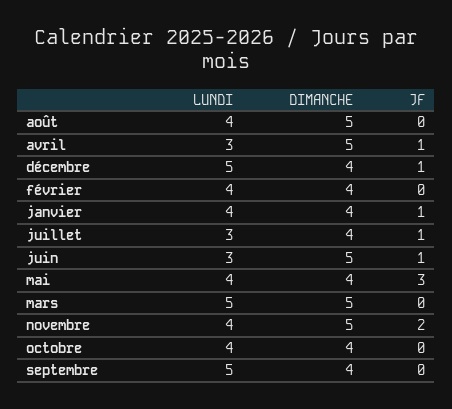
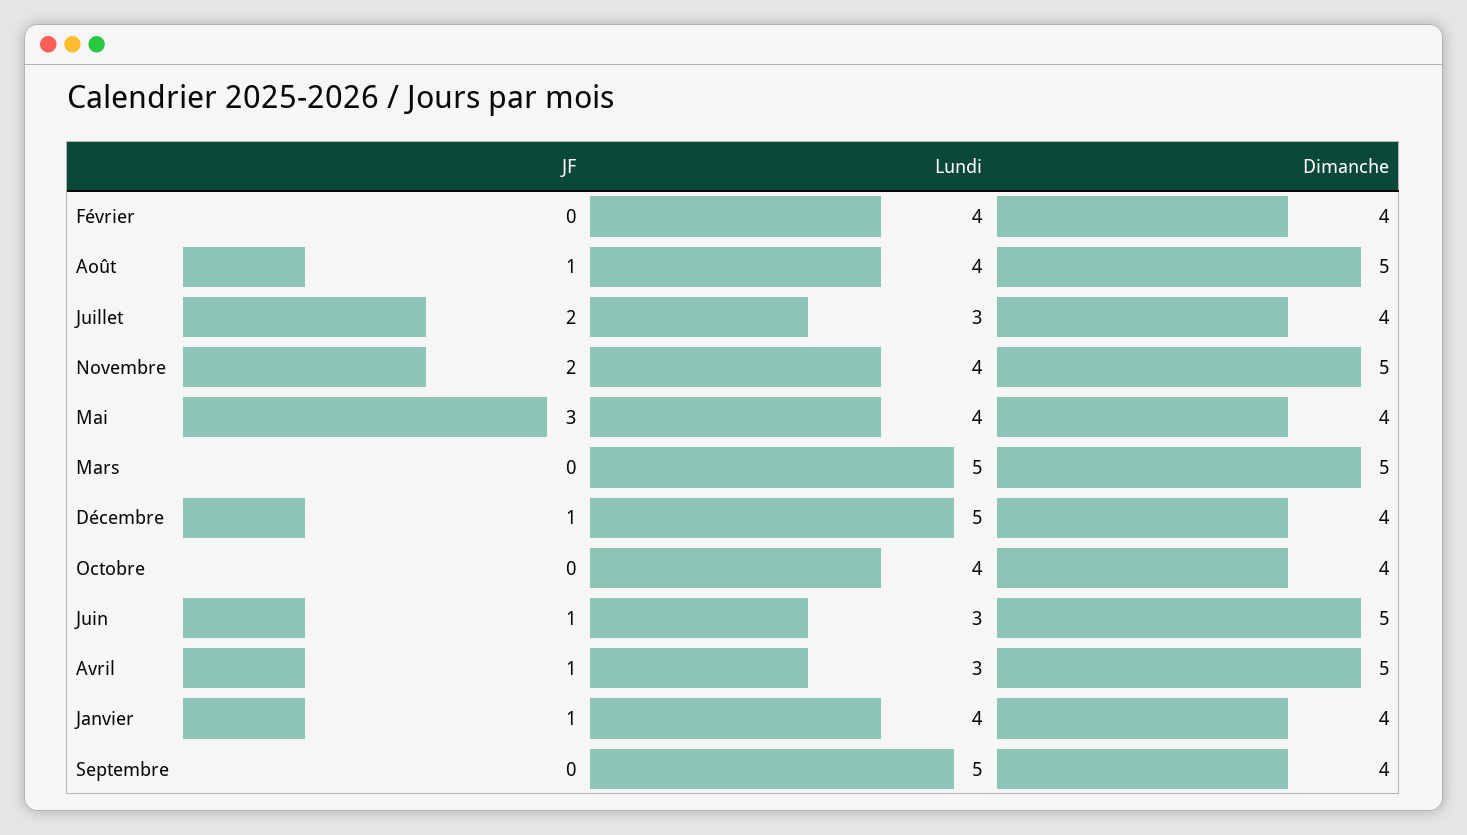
JF, août: 0 -> 1
JF, juillet: 1 -> 2

